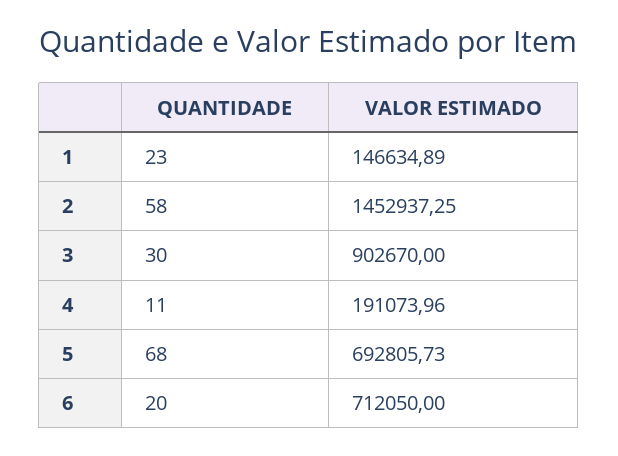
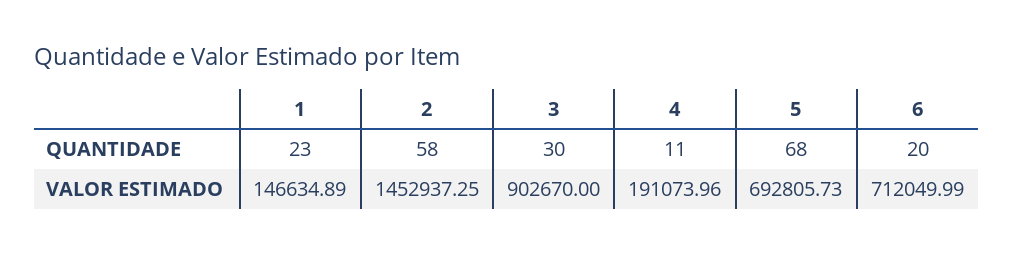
VALOR ESTIMADO, 6: 712050 -> 712049.99

